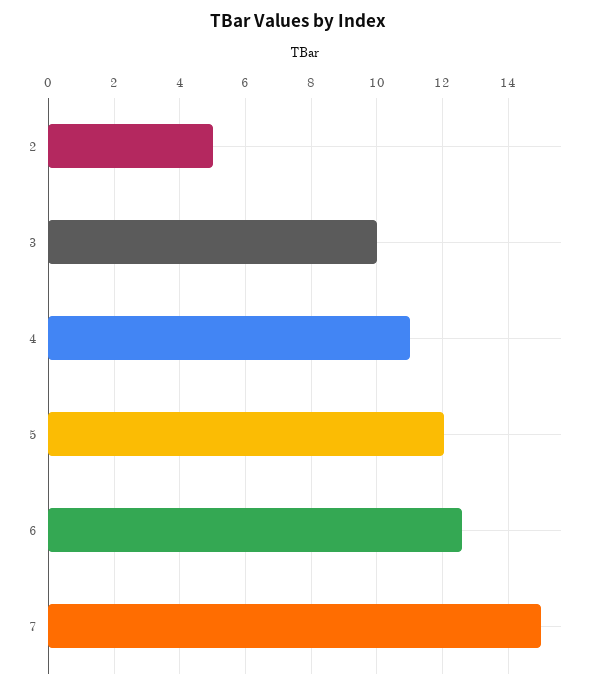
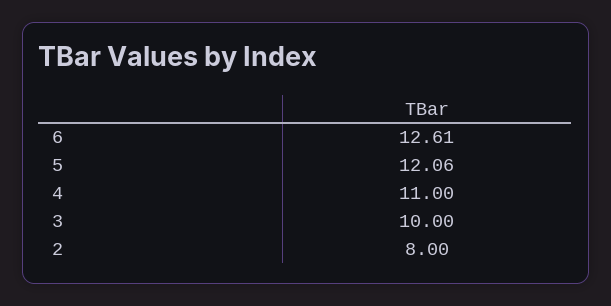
2: 5 -> 8
7: 15 -> none

